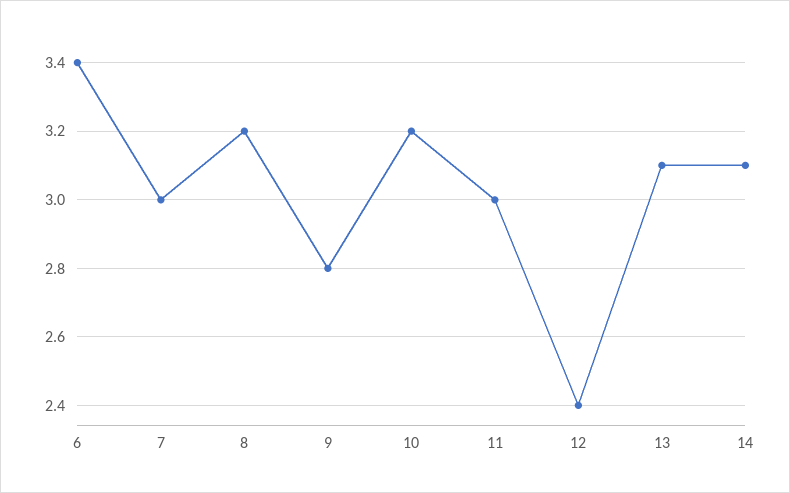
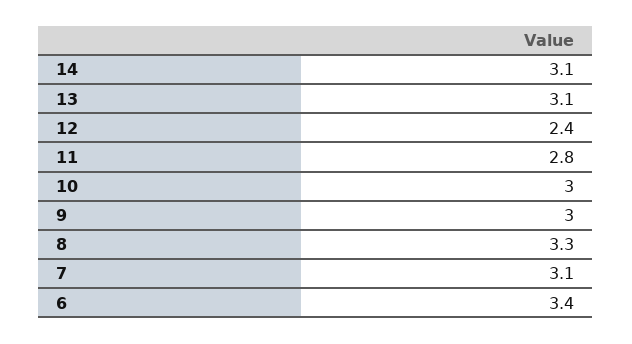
7: 3 -> 3.1
8: 3.2 -> 3.3
9: 2.8 -> 3
10: 3.2 -> 3
11: 3 -> 2.8

